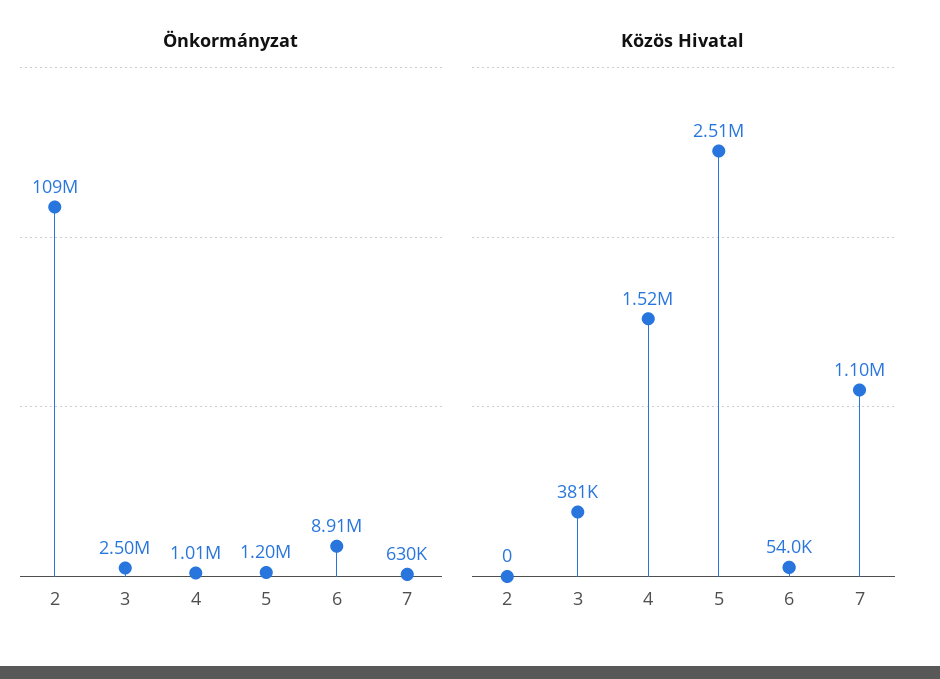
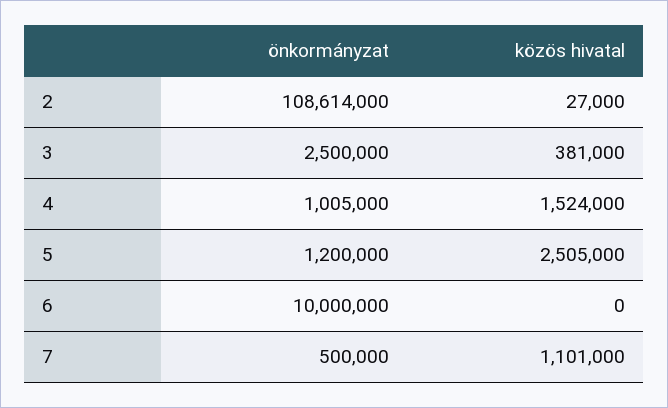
Önkormányzat, 6: 8910000 -> 10000000
Önkormányzat, 7: 630000 -> 500000
Közös Hivatal, 2: 0 -> 27000
Közös Hivatal, 6: 54000 -> 0

